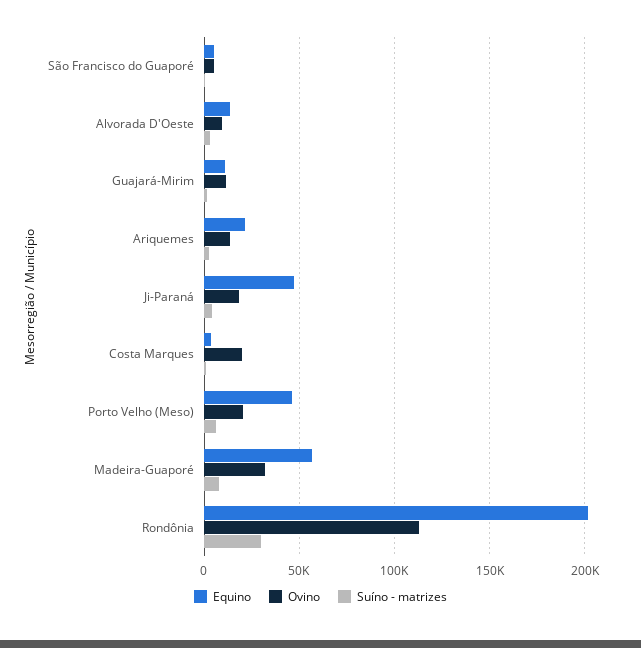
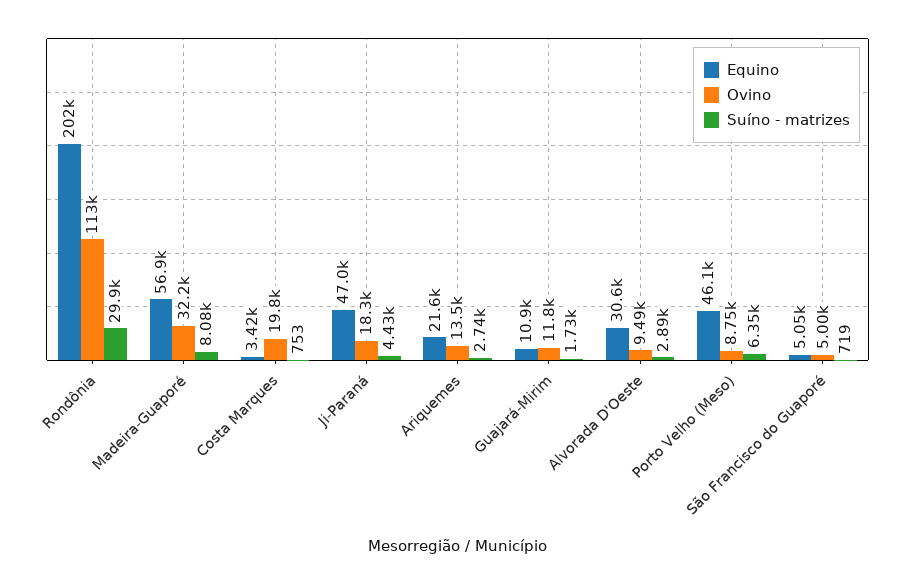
Equino, Alvorada D'Oeste: 15000 -> 30600
Ovino, Porto Velho (Meso): 20000 -> 8750

